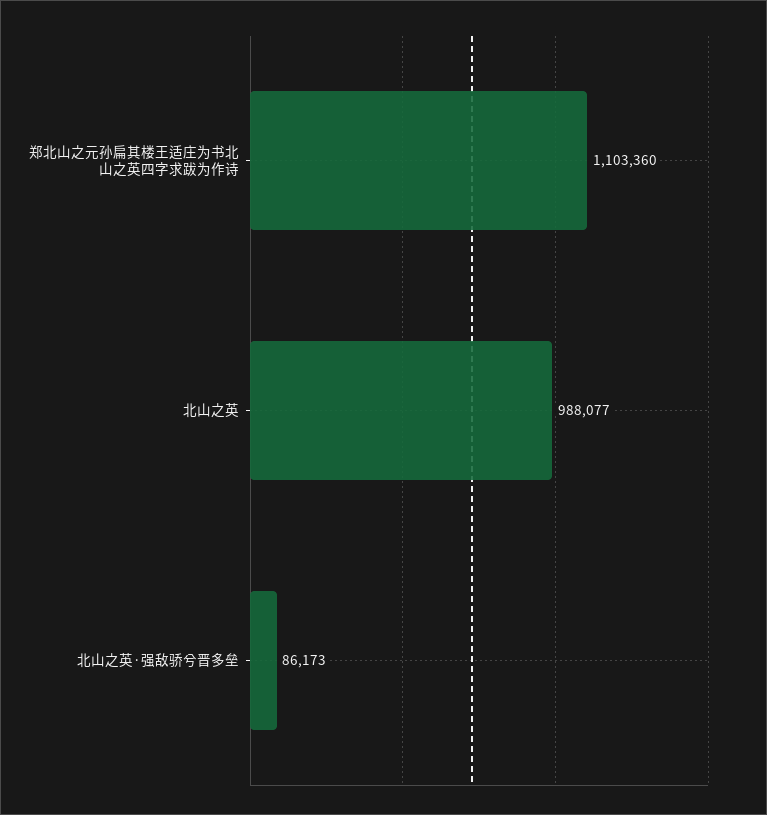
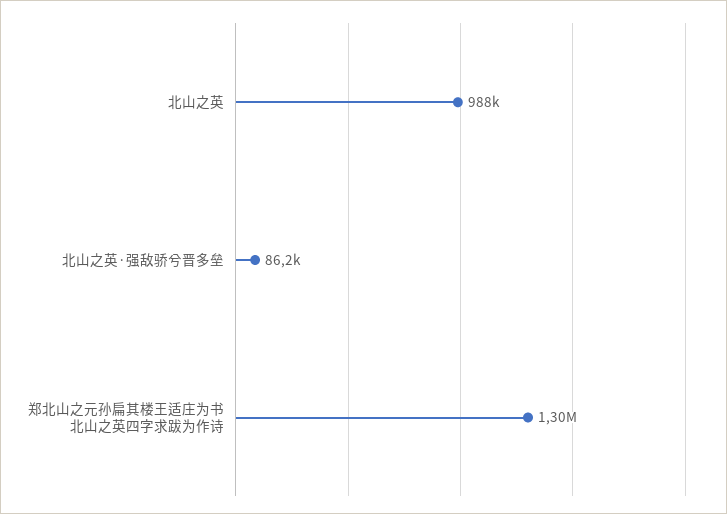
郑北山之元孙扁其楼王适庄为书北山之英四字求跋为作诗: 1103360 -> 1300000

